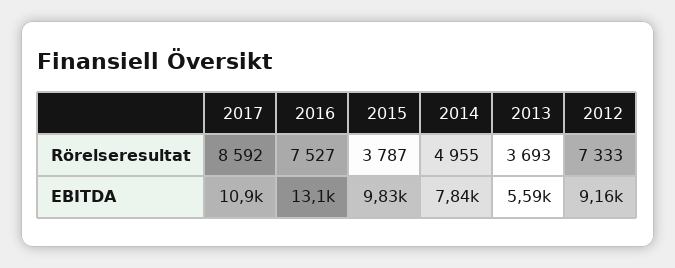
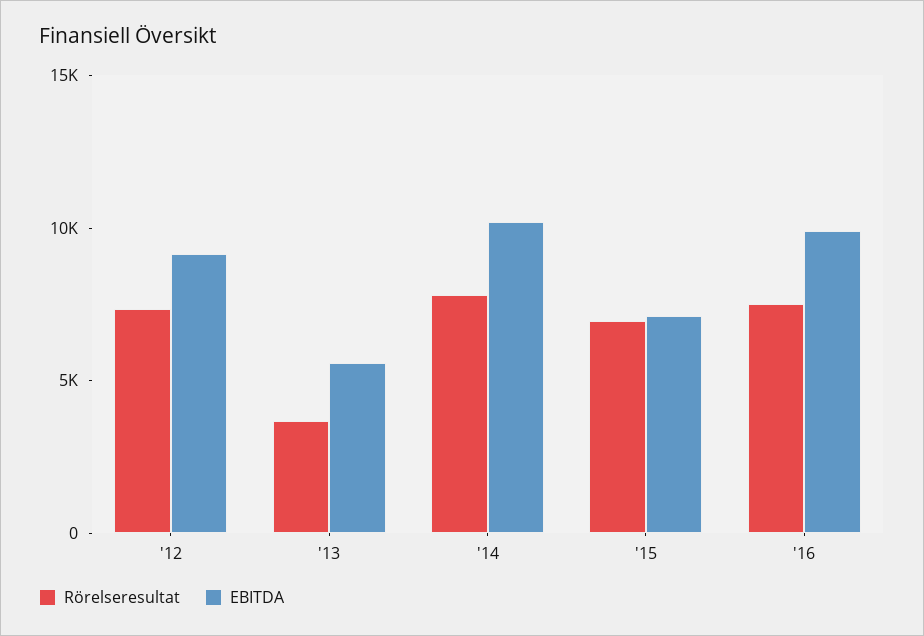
Rörelseresultat, 2017: 8592 -> none
Rörelseresultat, 2015: 3787 -> 7000
Rörelseresultat, 2014: 4955 -> 8000
EBITDA, 2017: 10900 -> none
EBITDA, 2016: 13100 -> 10000
EBITDA, 2015: 9830 -> 7000
EBITDA, 2014: 7840 -> 10000

